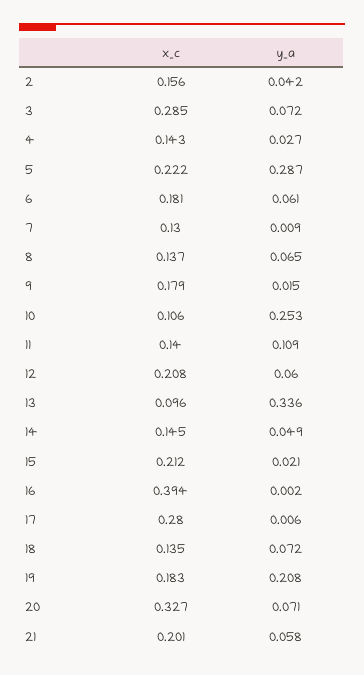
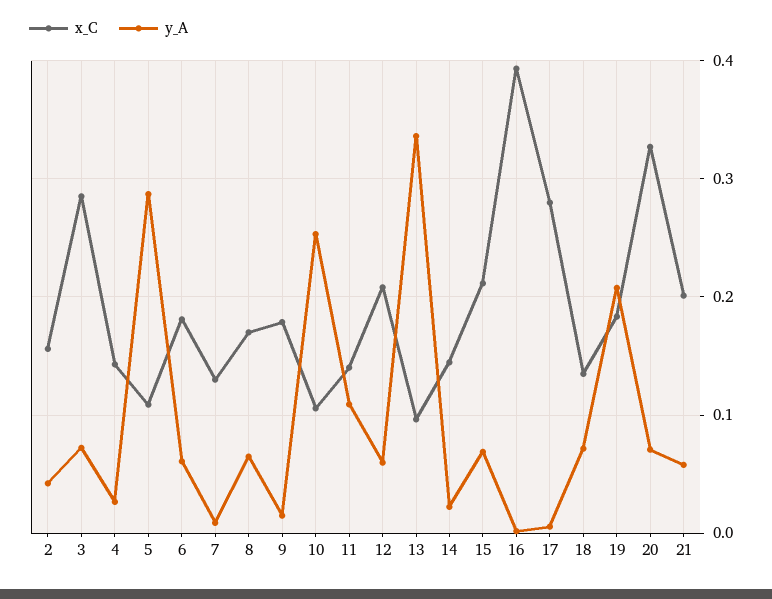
x_c, 5: 0.222 -> 0.11
x_c, 8: 0.137 -> 0.17
y_a, 14: 0.049 -> 0.02
y_a, 15: 0.021 -> 0.07

